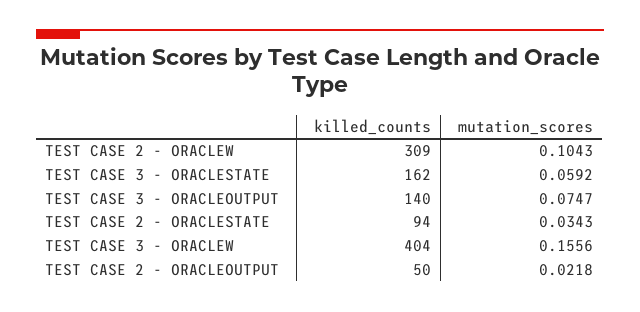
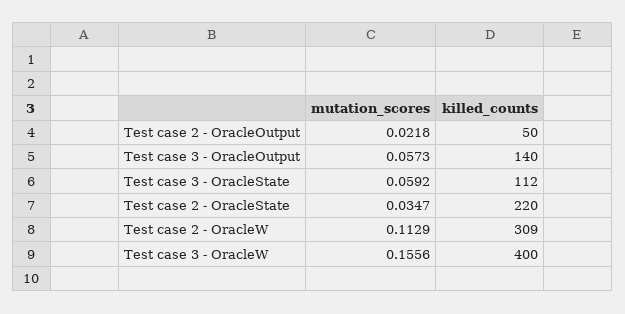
mutation_scores, TEST CASE 2 - ORACLEW: 0.1043 -> 0.1129
killed_counts, TEST CASE 3 - ORACLESTATE: 162 -> 112
mutation_scores, TEST CASE 3 - ORACLEOUTPUT: 0.0747 -> 0.0573
killed_counts, TEST CASE 2 - ORACLESTATE: 94 -> 220
mutation_scores, TEST CASE 2 - ORACLESTATE: 0.0343 -> 0.0347
killed_counts, TEST CASE 3 - ORACLEW: 404 -> 400

